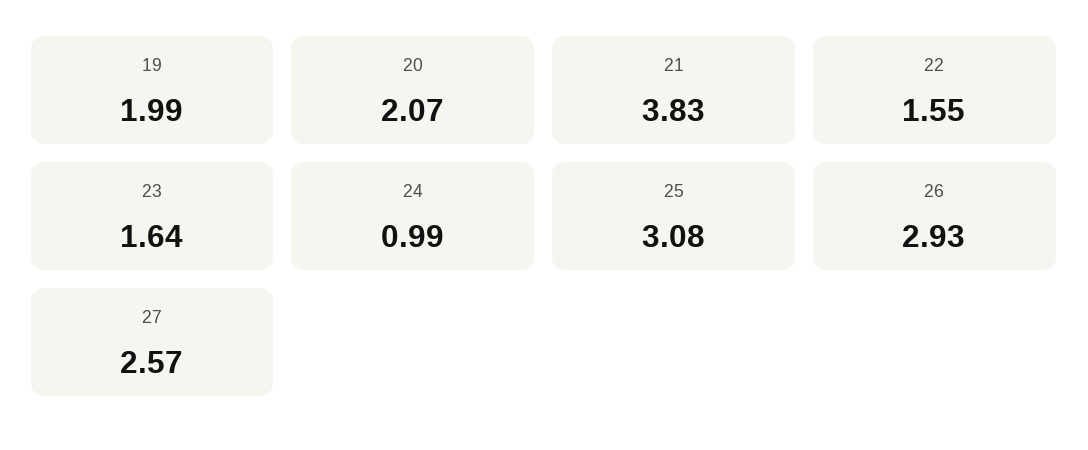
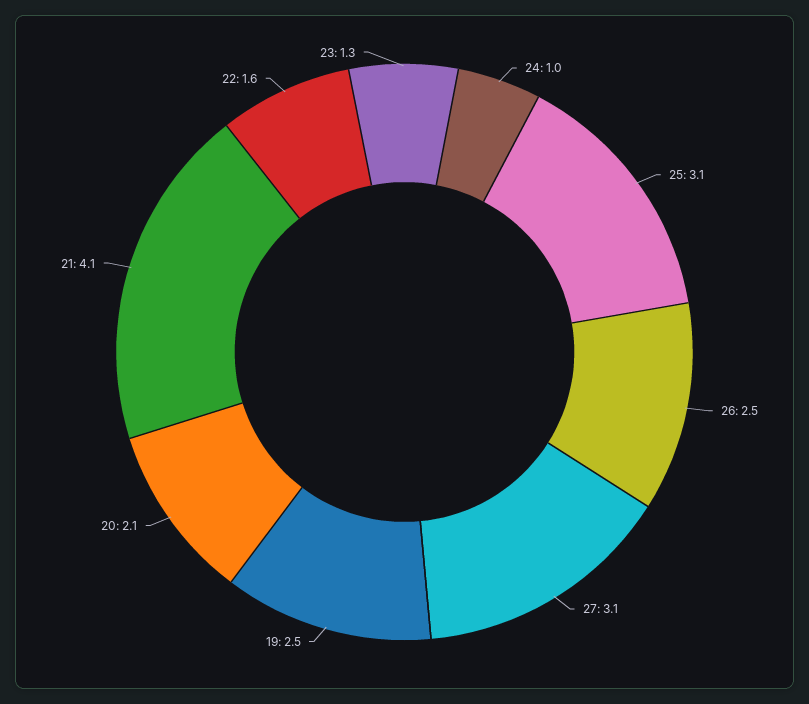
19: 1.99 -> 2.5
21: 3.83 -> 4.1
23: 1.64 -> 1.3
26: 2.93 -> 2.5
27: 2.57 -> 3.1

